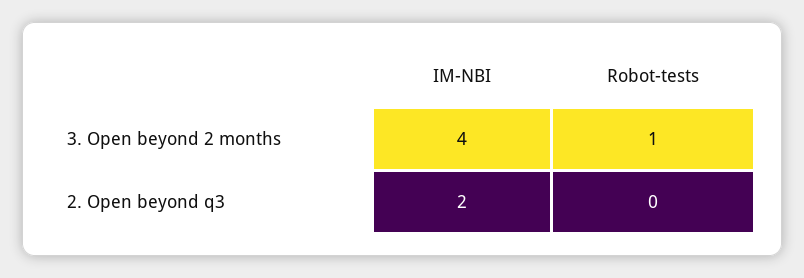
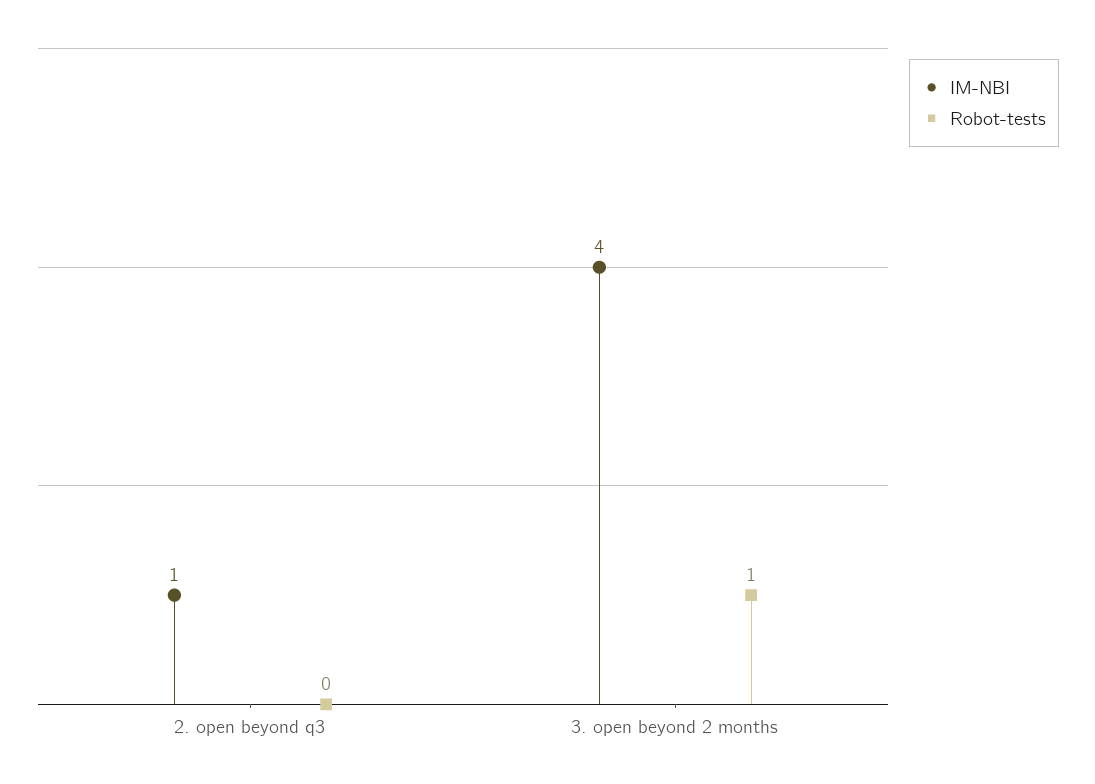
IM-NBI, 2. Open beyond q3: 2 -> 1

